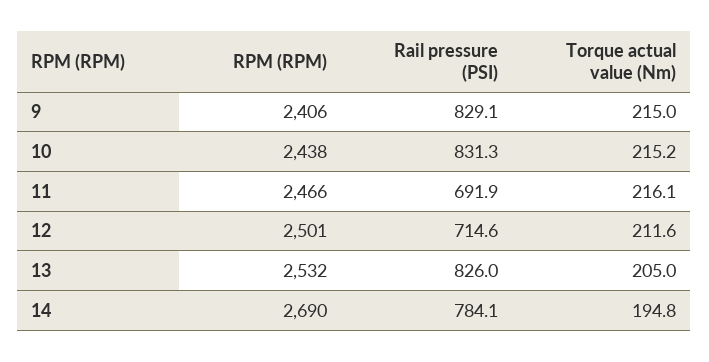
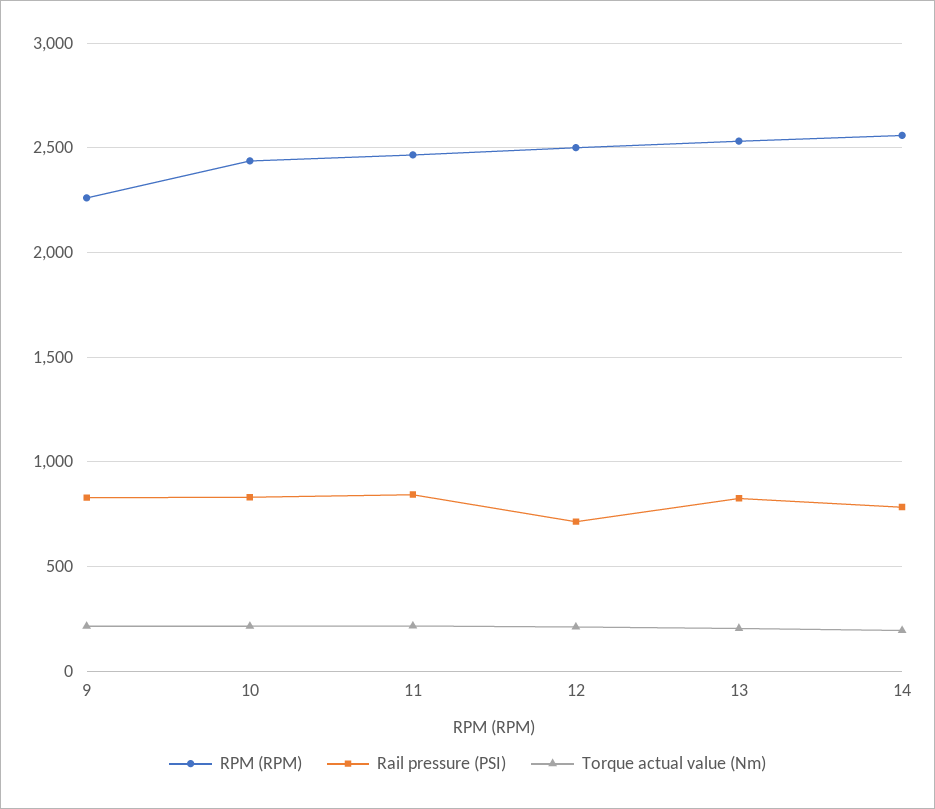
RPM (RPM), 9: 2406 -> 2250
Rail pressure (PSI), 11: 691.9 -> 850
RPM (RPM), 14: 2690 -> 2550

